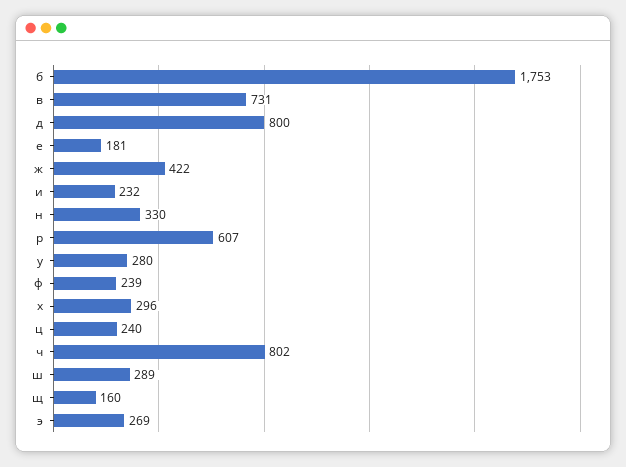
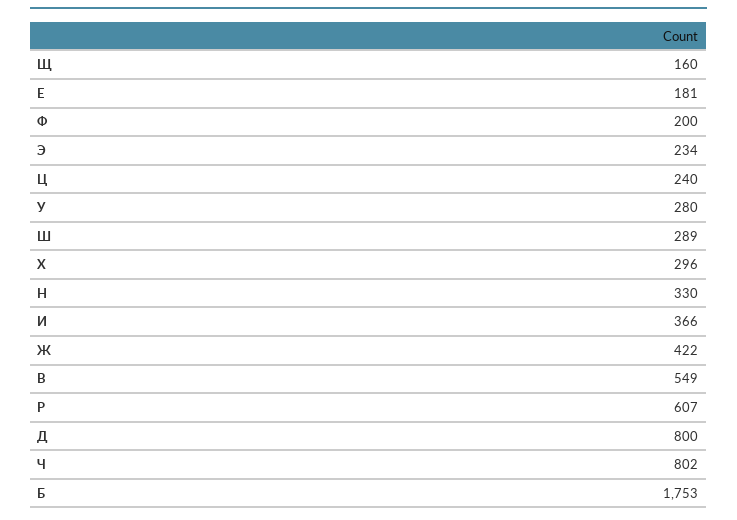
в: 731 -> 549
и: 232 -> 366
ф: 239 -> 200
э: 269 -> 234

